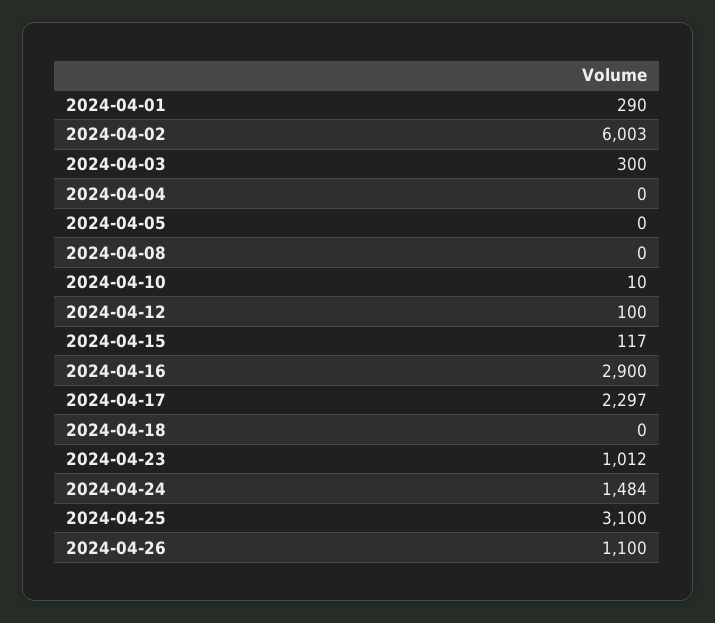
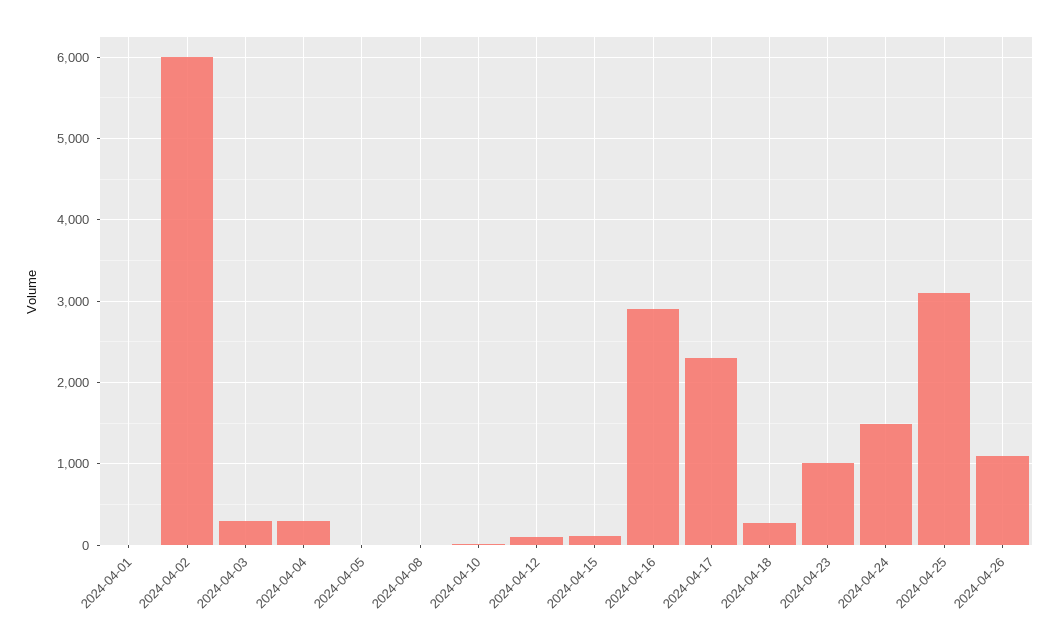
2024-04-01: 290 -> 0
2024-04-04: 0 -> 300
2024-04-18: 0 -> 300

